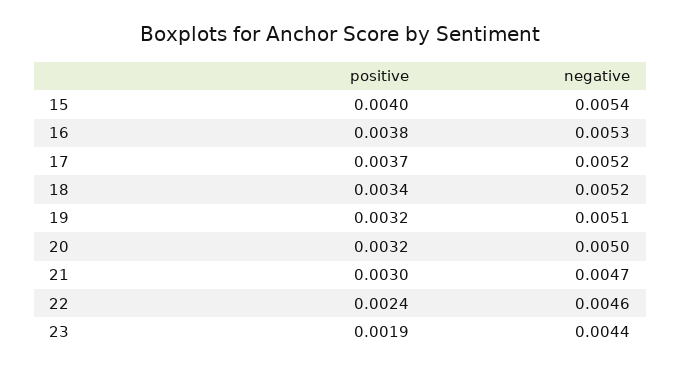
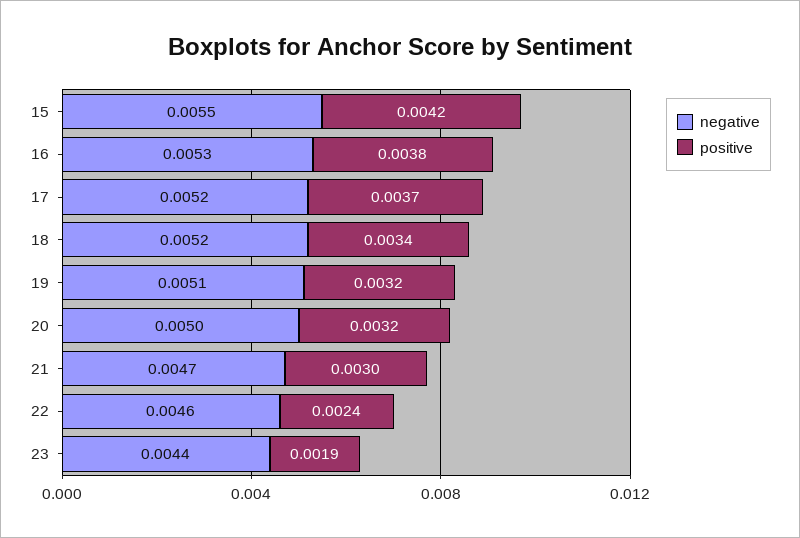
positive, 15: 0.004 -> 0.0042
negative, 15: 0.0054 -> 0.0055

